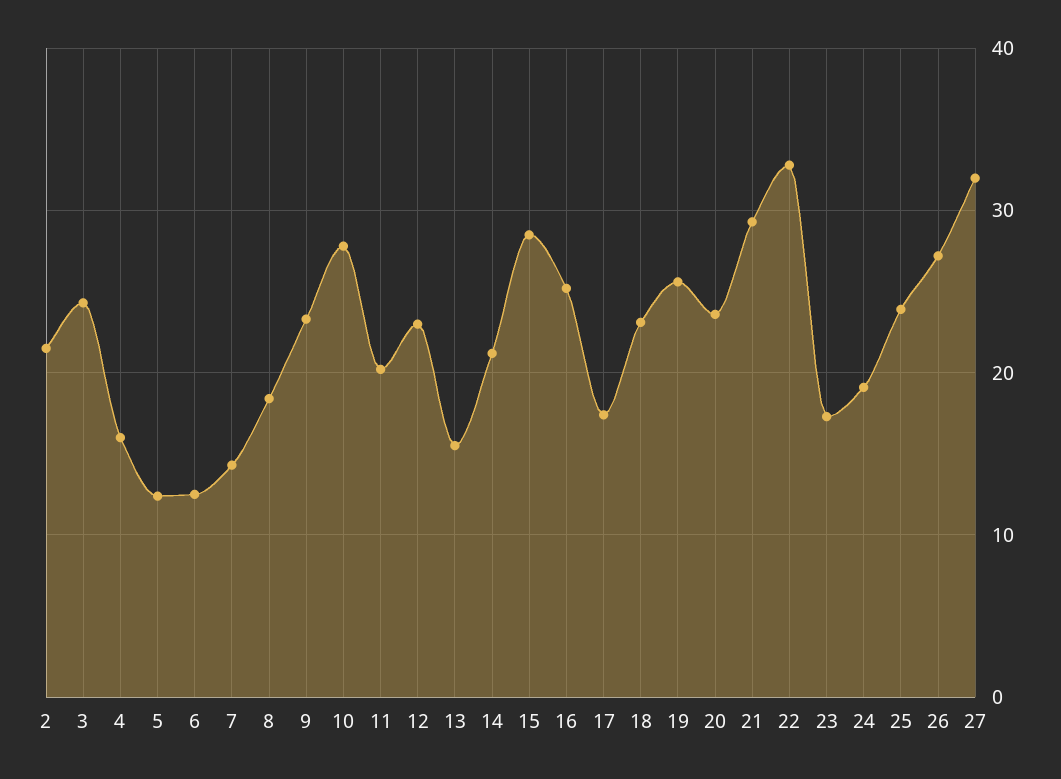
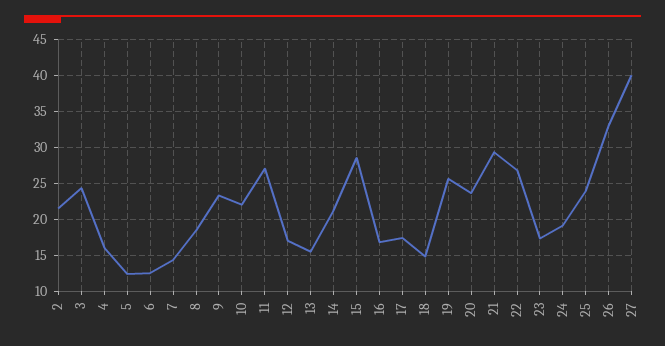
10: 28 -> 22
11: 20 -> 27
12: 23 -> 17
16: 25 -> 17
18: 23 -> 15
22: 33 -> 27
26: 27 -> 33
27: 32 -> 40

